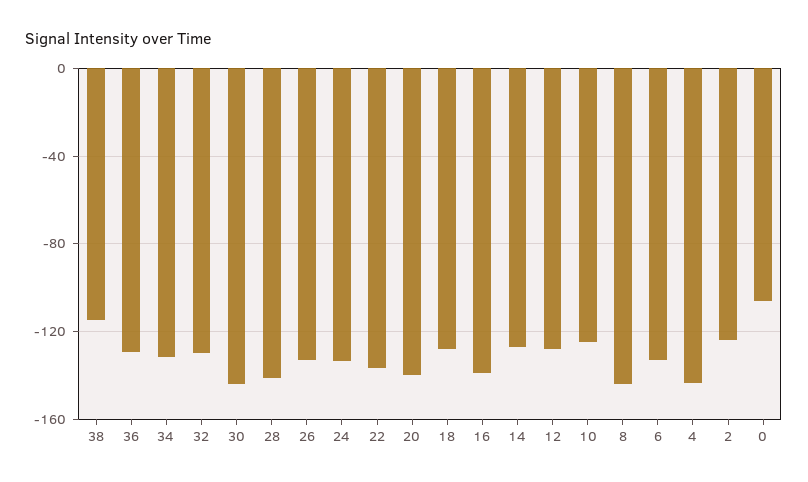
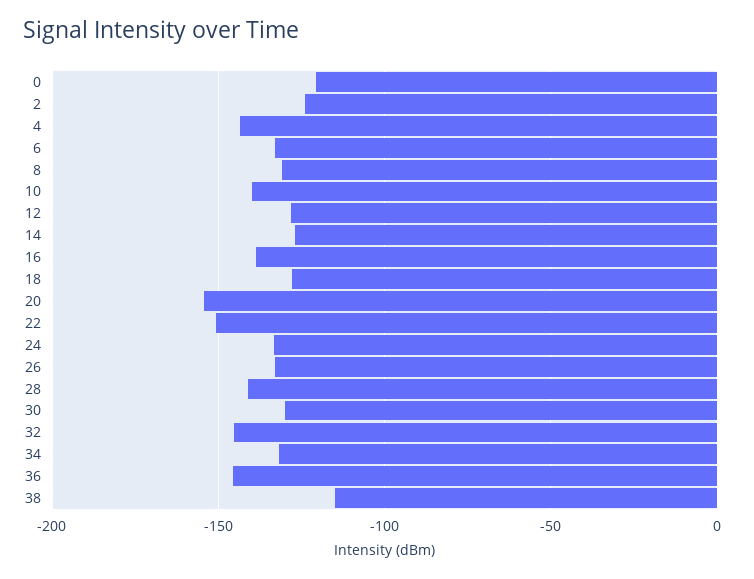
36: -130 -> -145
32: -130 -> -145
30: -145 -> -130
22: -135 -> -150
20: -140 -> -155
10: -125 -> -140
8: -145 -> -130
0: -105 -> -120

